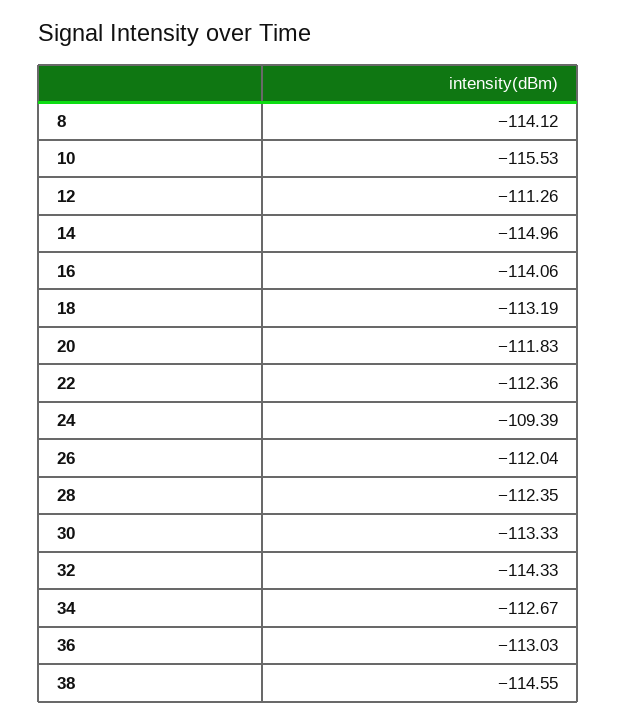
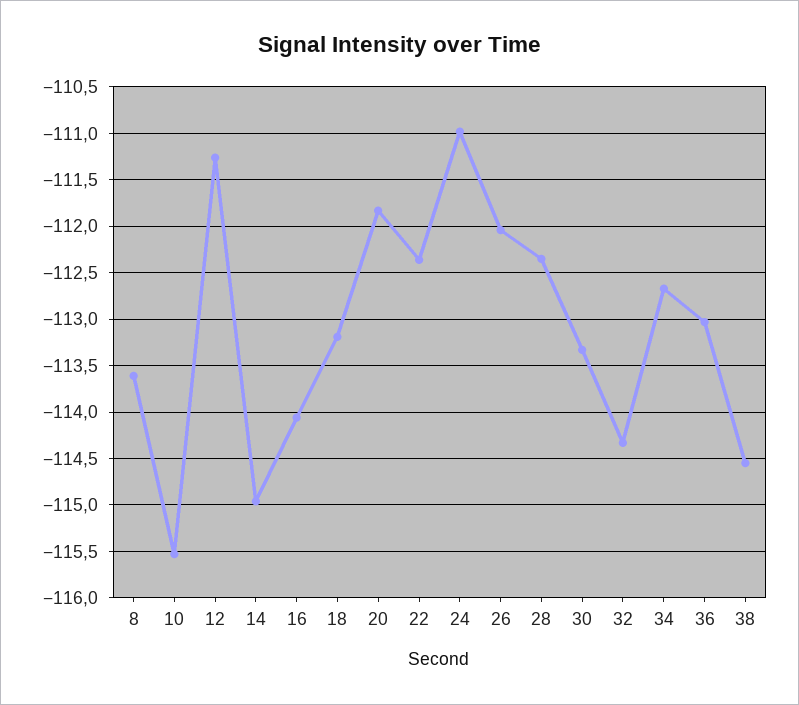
8: -114.12 -> -113.6
24: -109.39 -> -111

